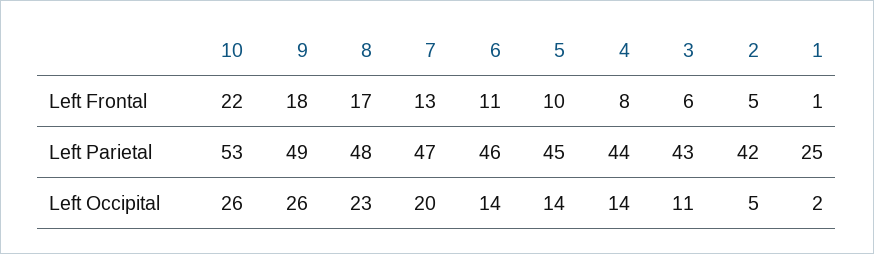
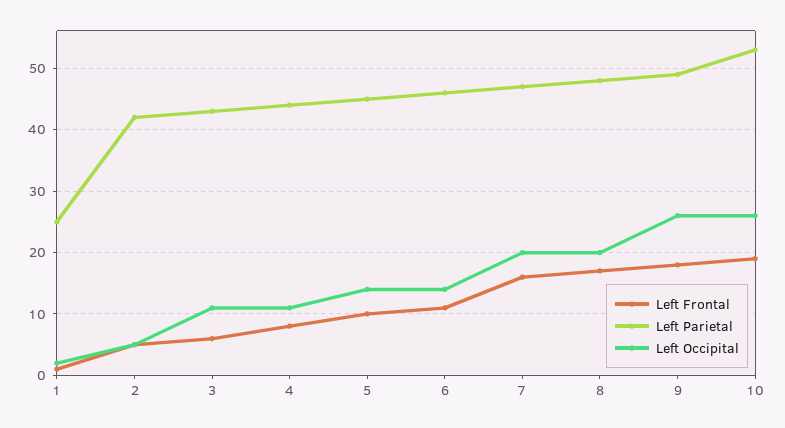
Left Frontal, 10: 22 -> 19
Left Frontal, 7: 13 -> 16
Left Occipital, 8: 23 -> 20
Left Occipital, 4: 14 -> 11

